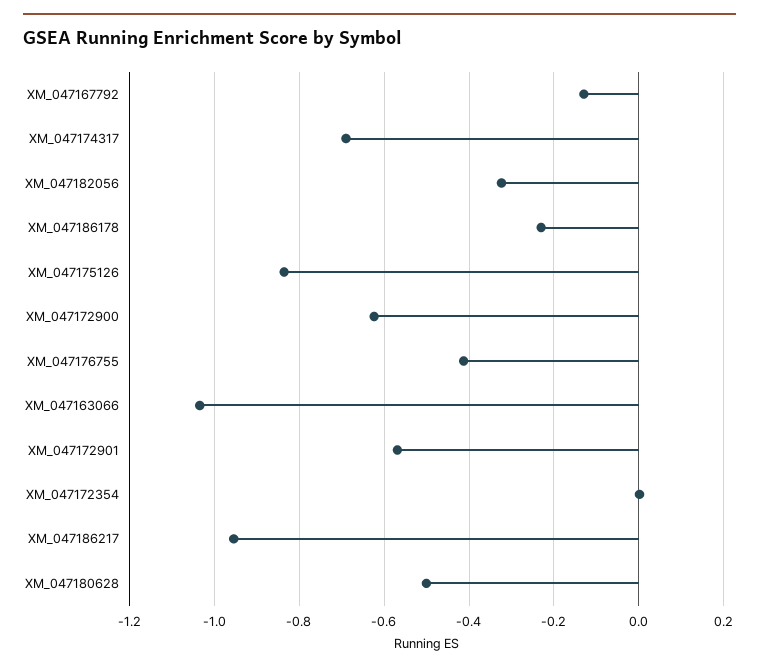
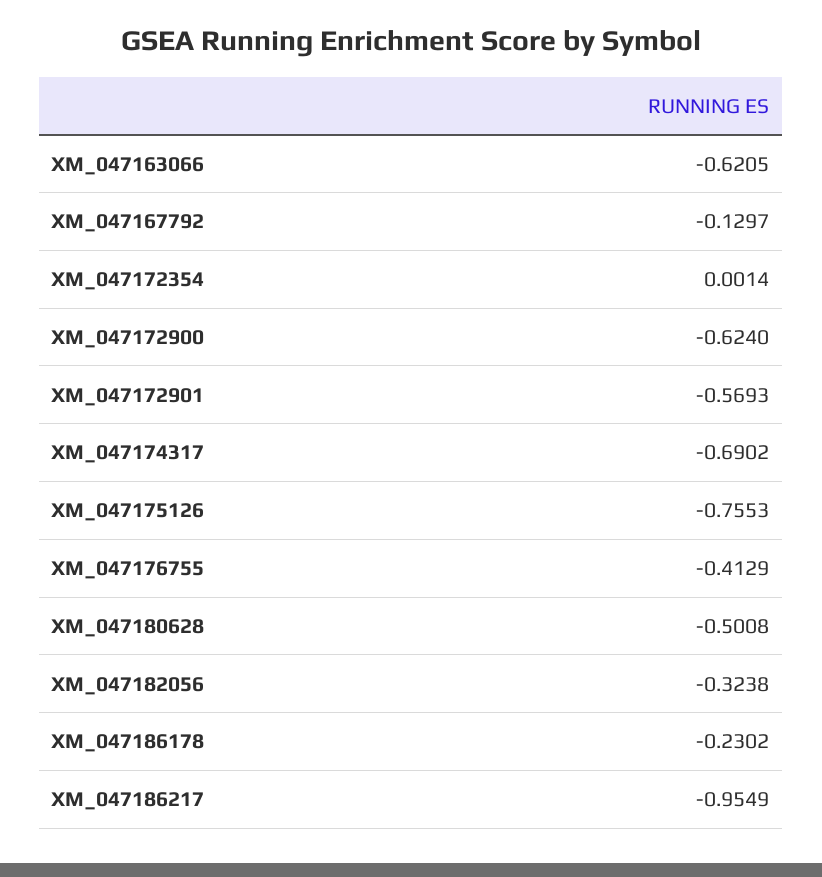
XM_047175126: -0.84 -> -0.7553
XM_047163066: -1.04 -> -0.6205

